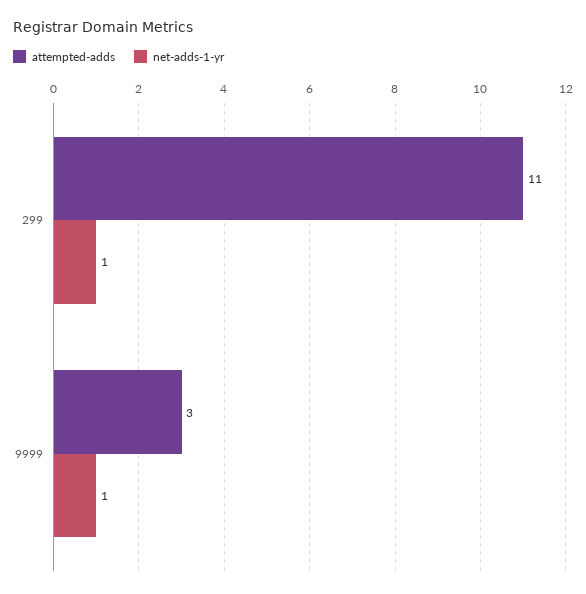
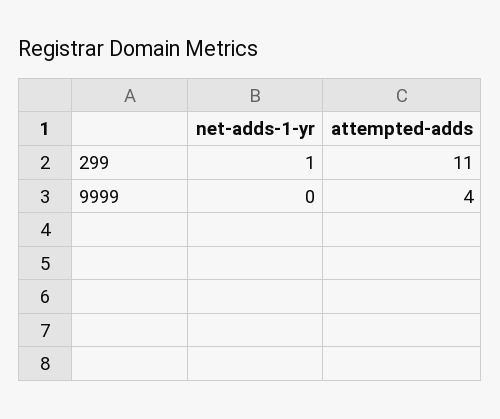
attempted-adds, 9999: 3 -> 4
net-adds-1-yr, 9999: 1 -> 0

